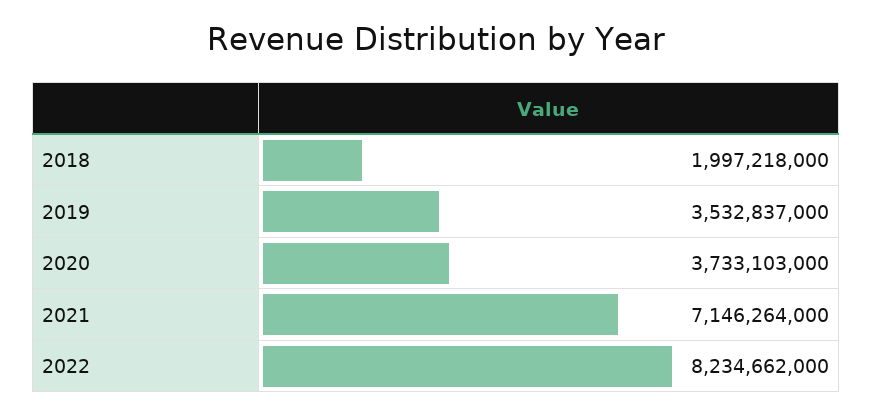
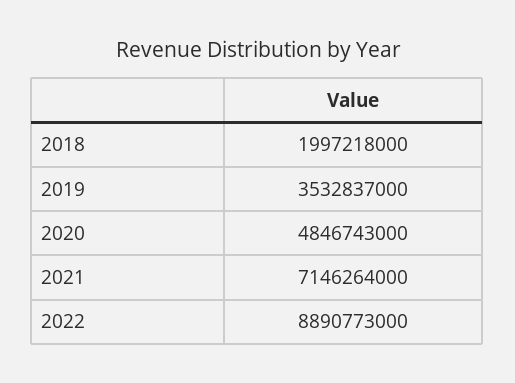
2020: 3733103000 -> 4846743000
2022: 8234662000 -> 8890773000

